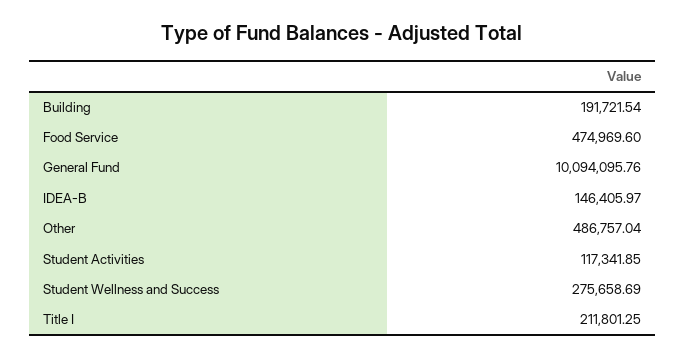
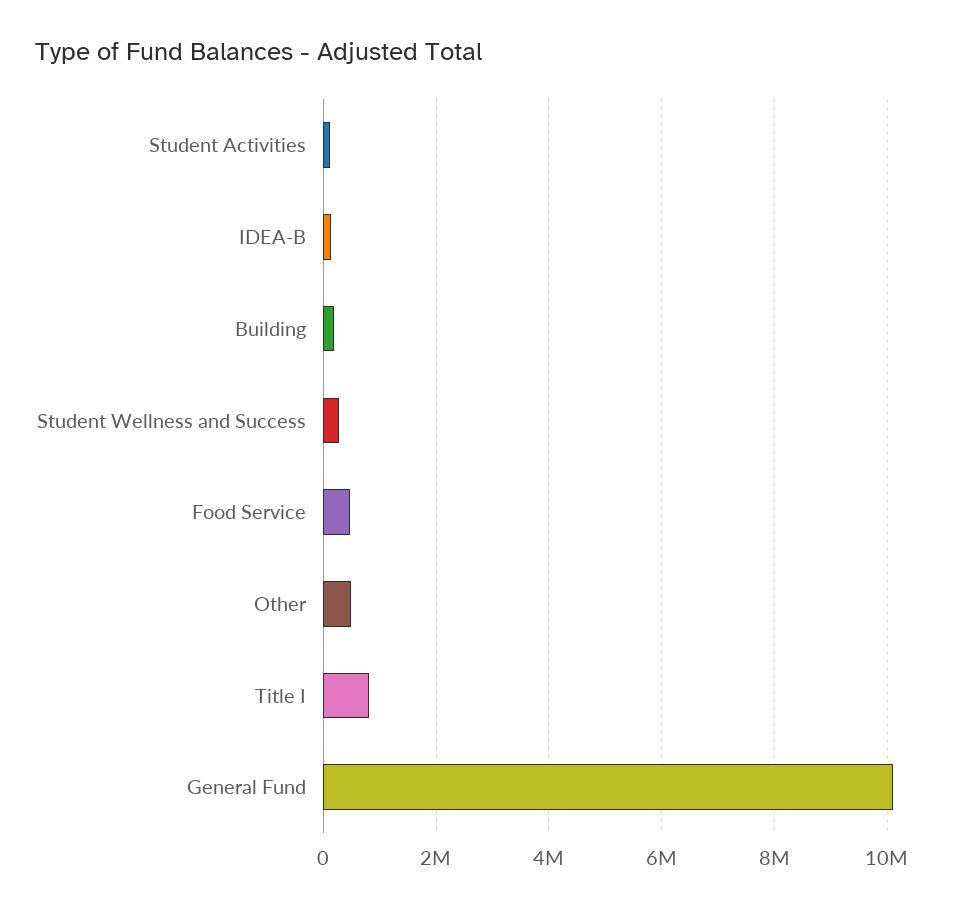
Title I: 211801.25 -> 800000

